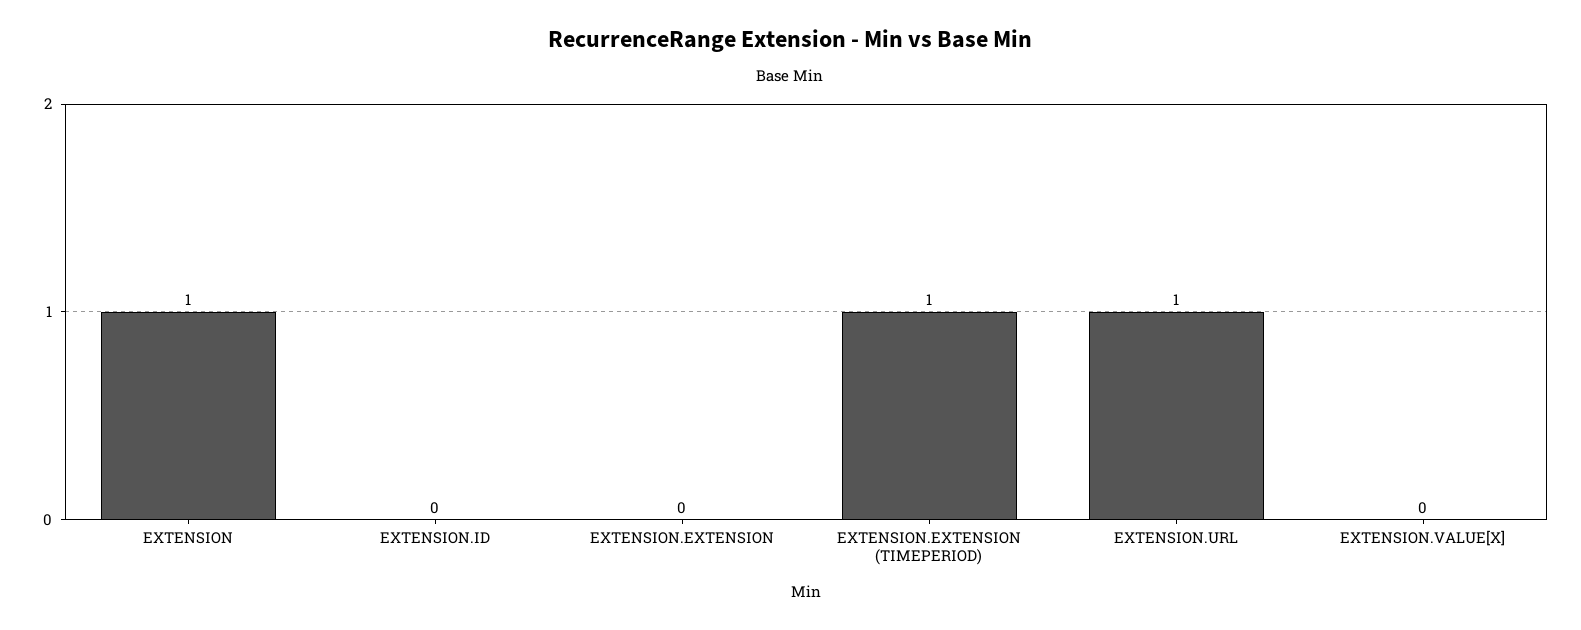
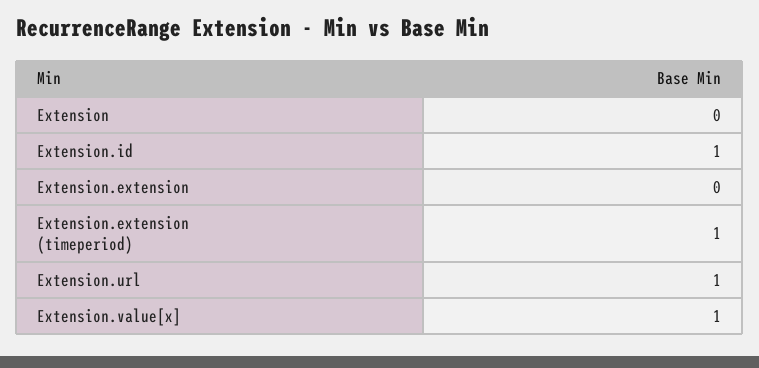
EXTENSION: 1 -> 0
EXTENSION.ID: 0 -> 1
EXTENSION.VALUE[X]: 0 -> 1

